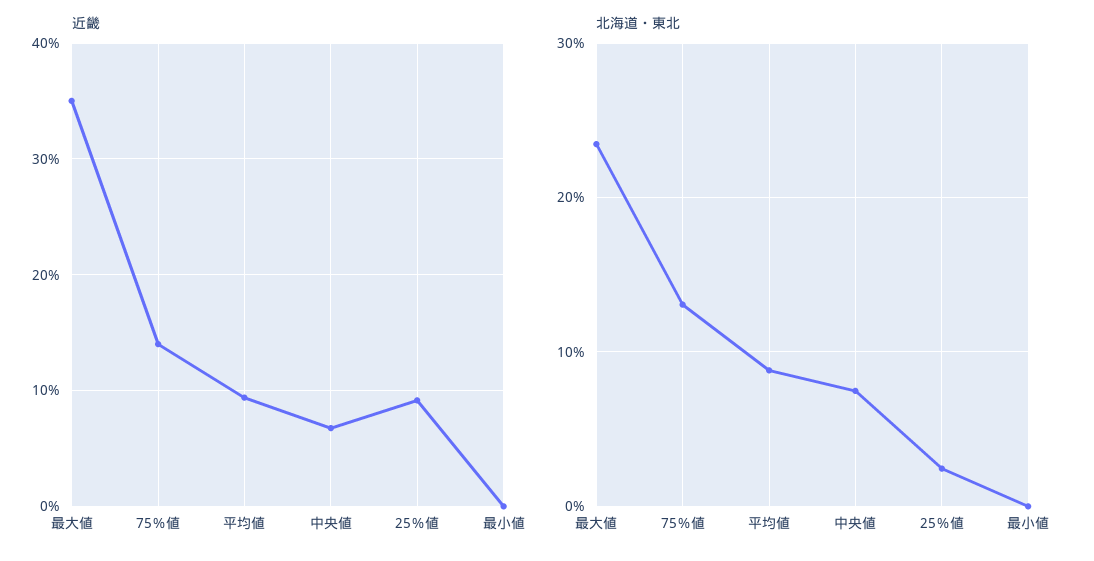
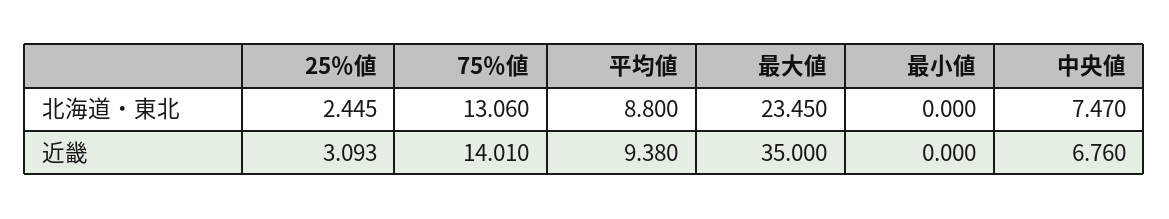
近畿, 25％値: 9 -> 3.093

